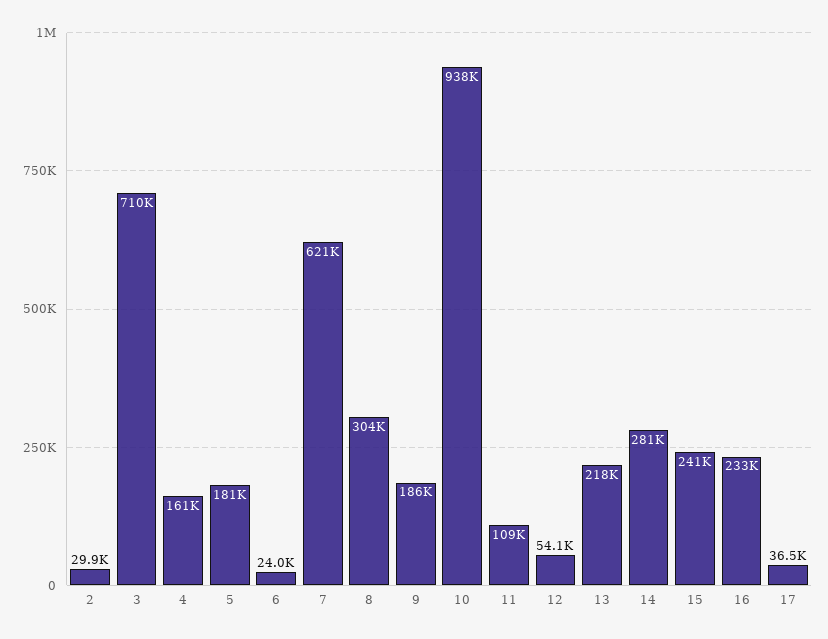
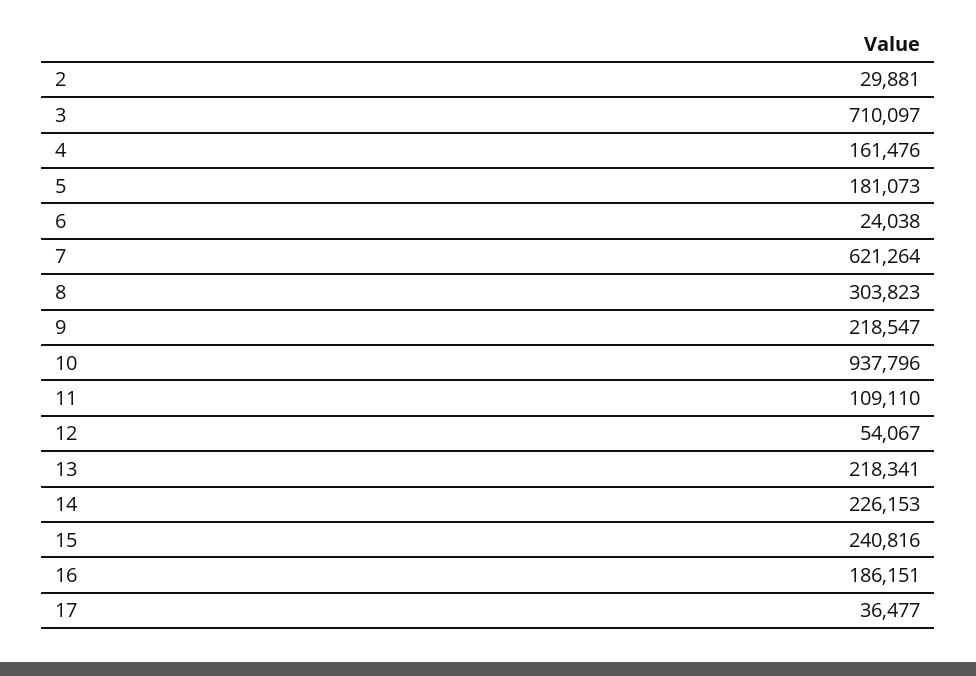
9: 186000 -> 218547
14: 281000 -> 226153
16: 233000 -> 186151

